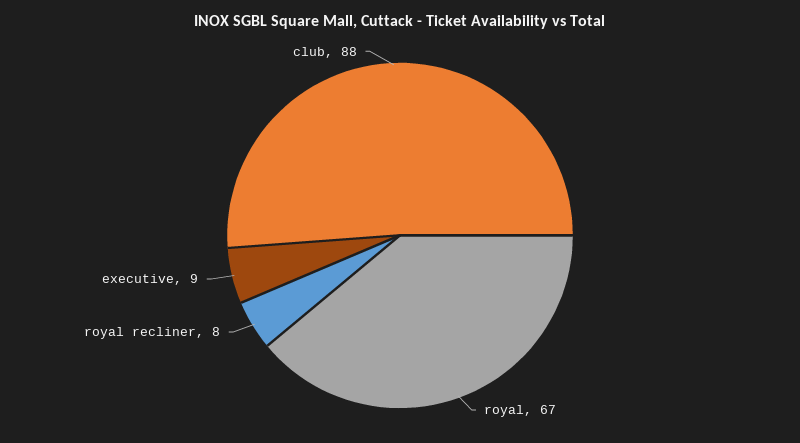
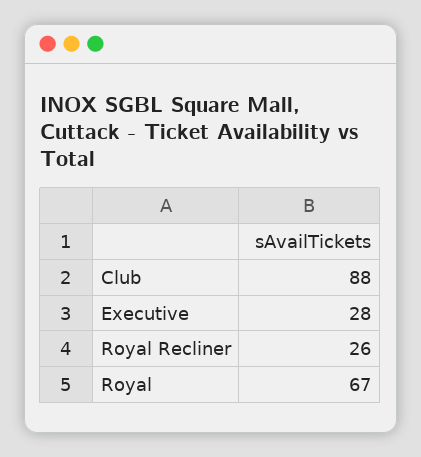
royal recliner: 8 -> 26
executive: 9 -> 28

